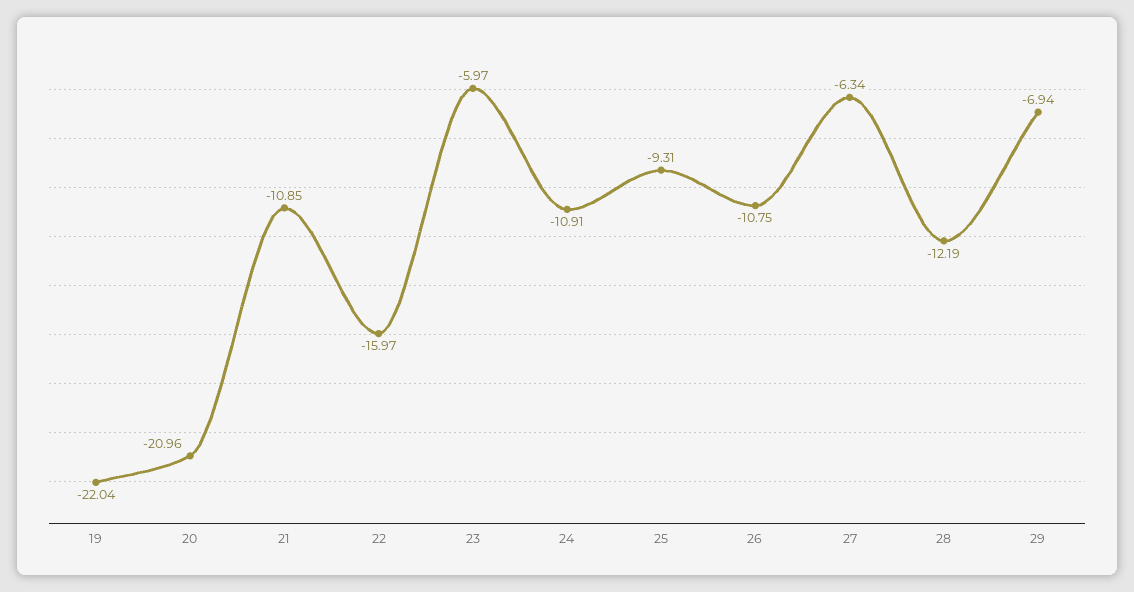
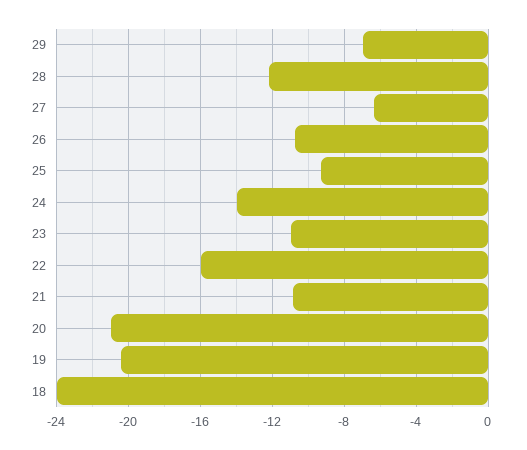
19: -22.04 -> -20.5
23: -5.97 -> -11
24: -10.91 -> -14
18: none -> -24

